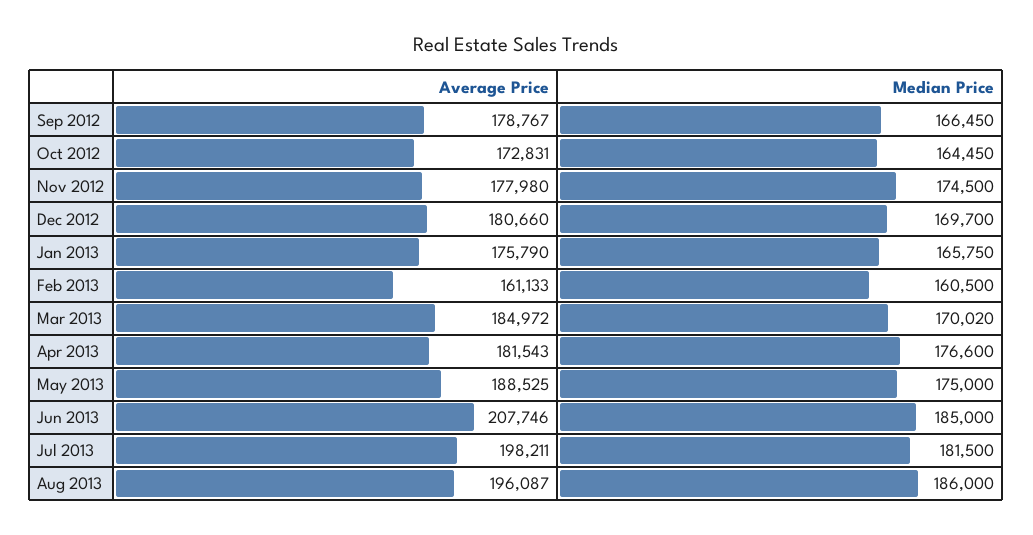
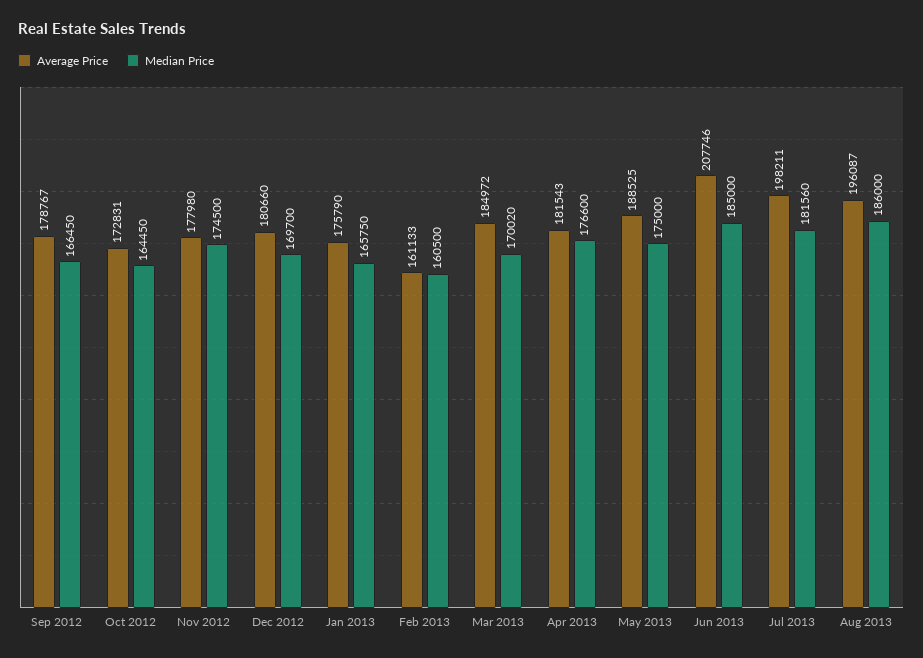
Median Price, Jul 2013: 181500 -> 181560

